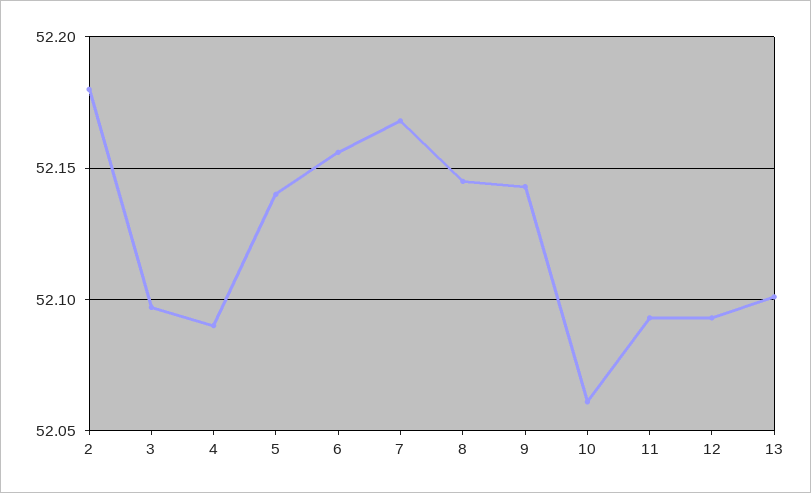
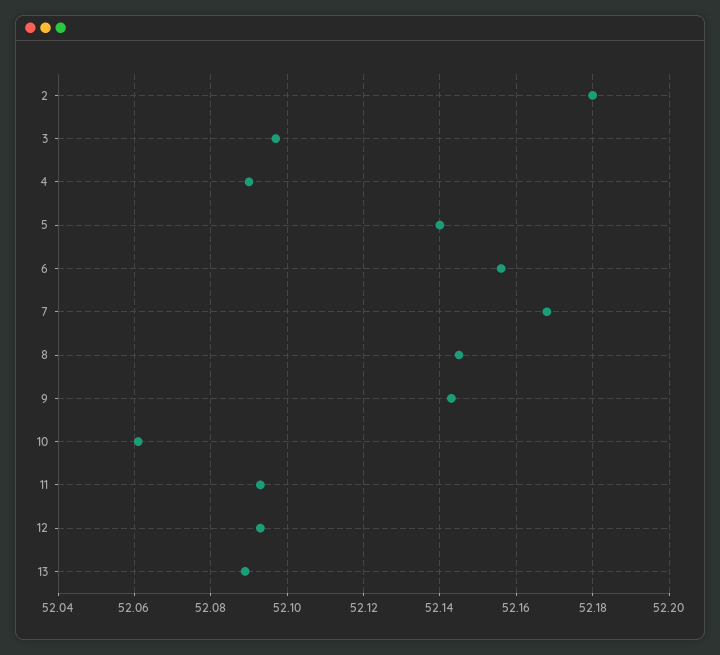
13: 52.1 -> 52.09

